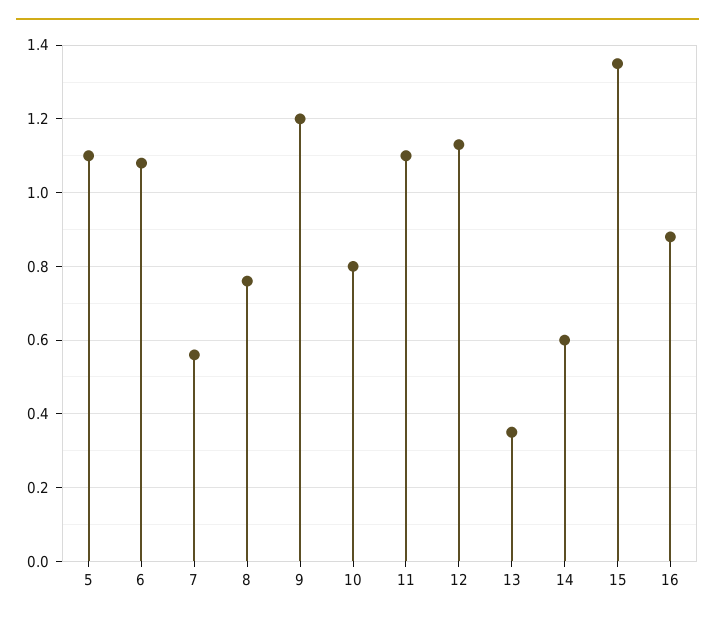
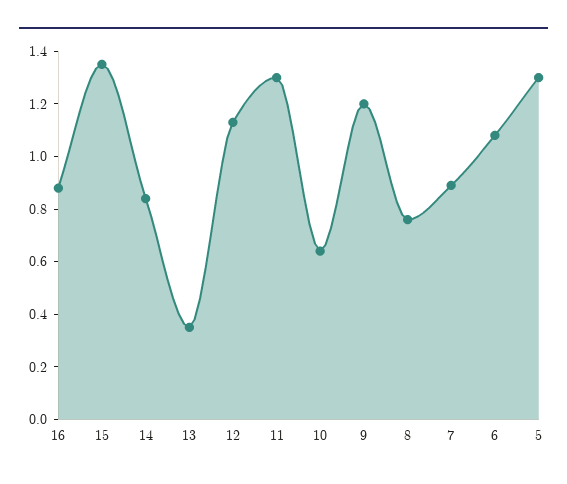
5: 1.1 -> 1.3
7: 0.55 -> 0.9
10: 0.8 -> 0.65
11: 1.1 -> 1.3
14: 0.6 -> 0.85

